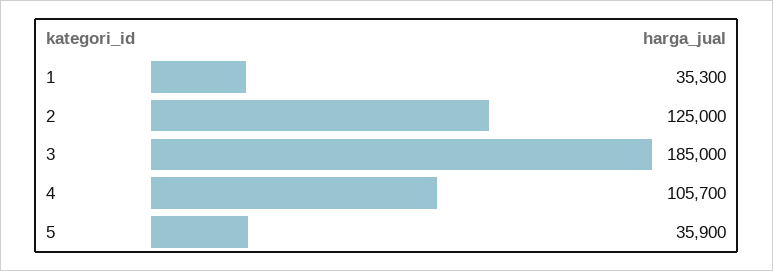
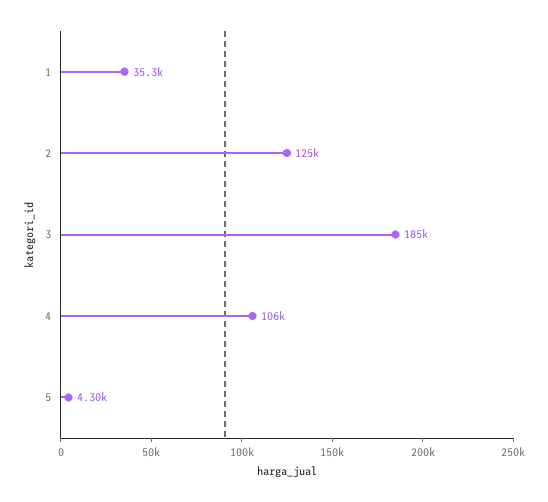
5: 35900 -> 4300

